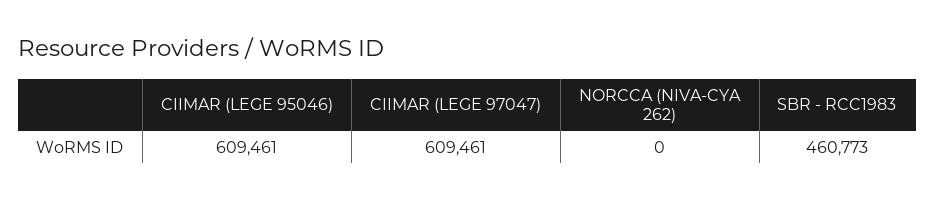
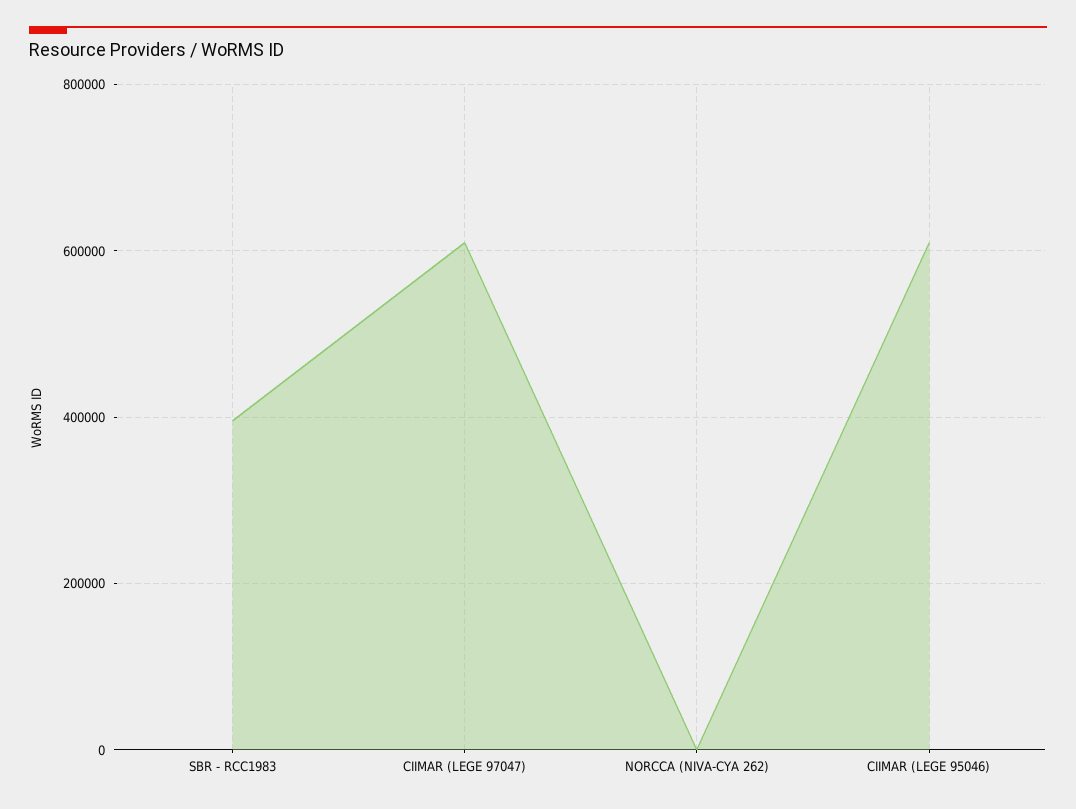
SBR - RCC1983: 460773 -> 400000

